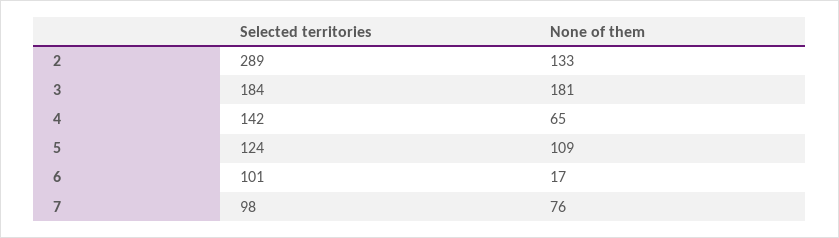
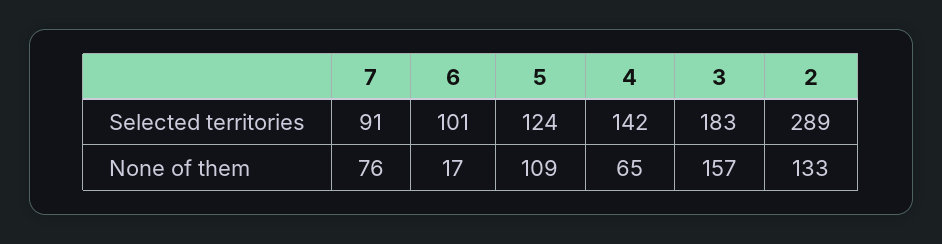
Selected territories, 3: 184 -> 183
None of them, 3: 181 -> 157
Selected territories, 7: 98 -> 91

